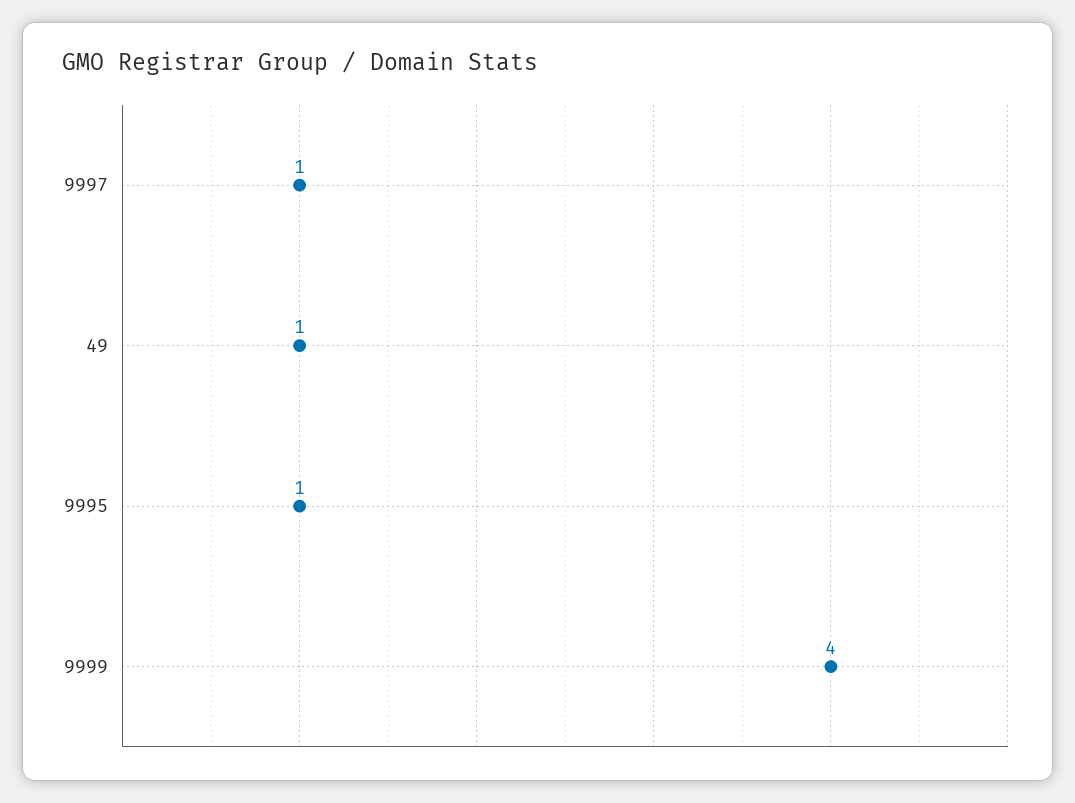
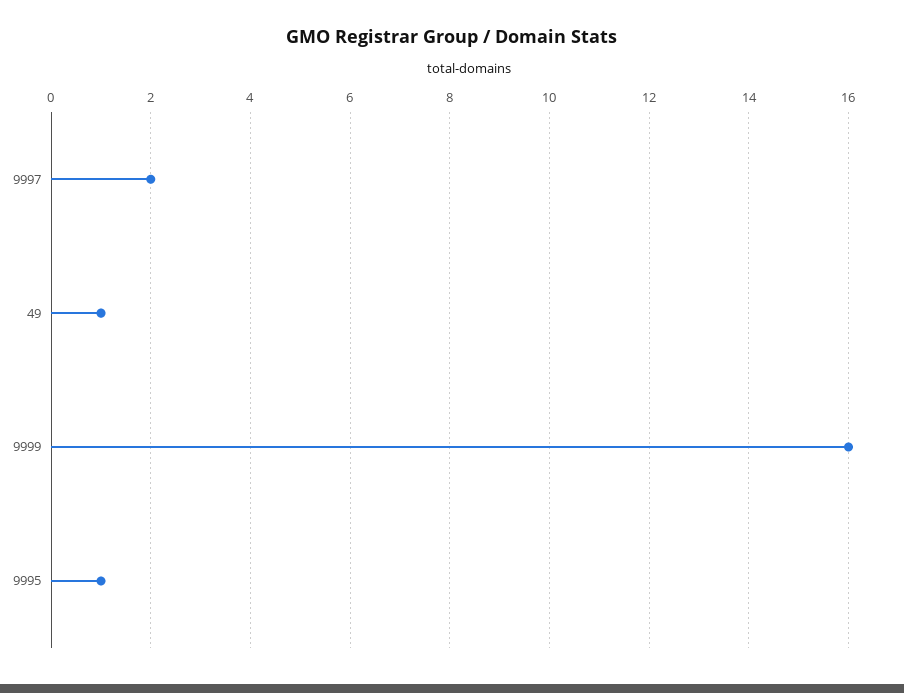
9997: 1 -> 2
9999: 4 -> 16

